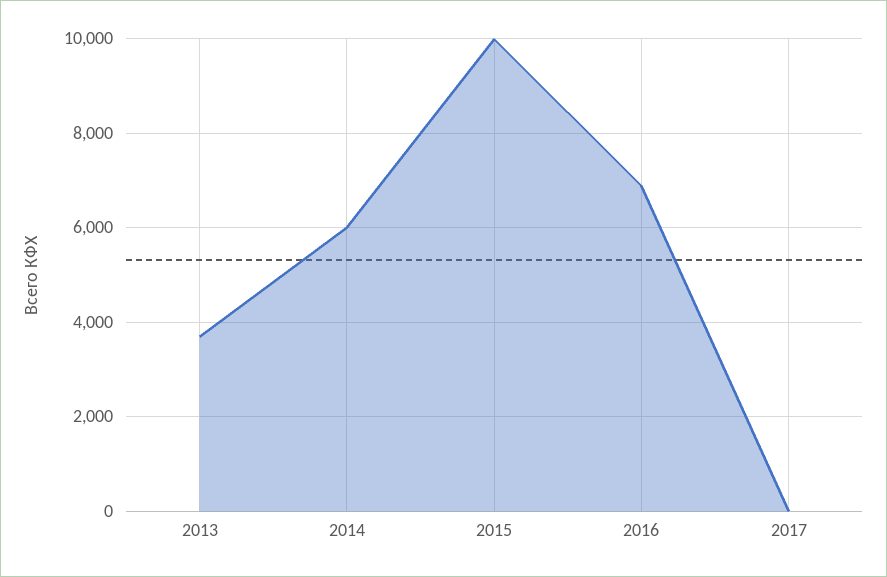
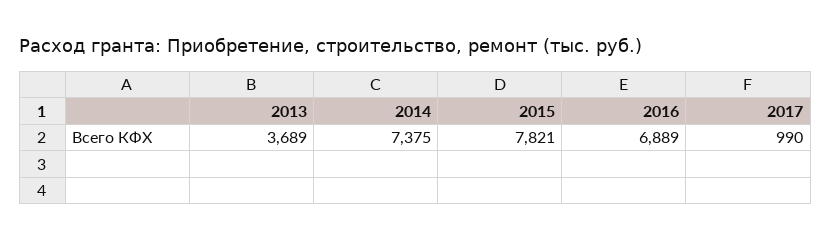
2014: 6000 -> 7375
2015: 10000 -> 7821
2017: 0 -> 990

